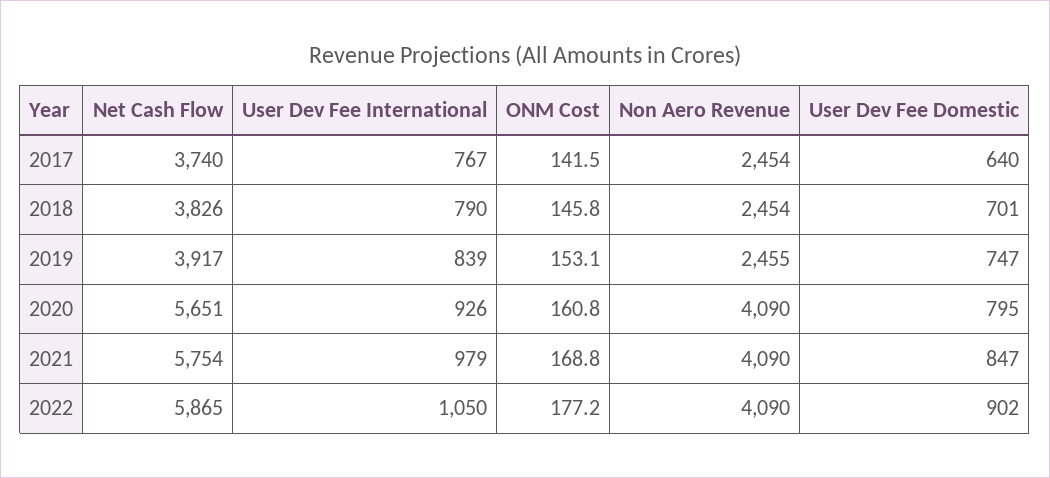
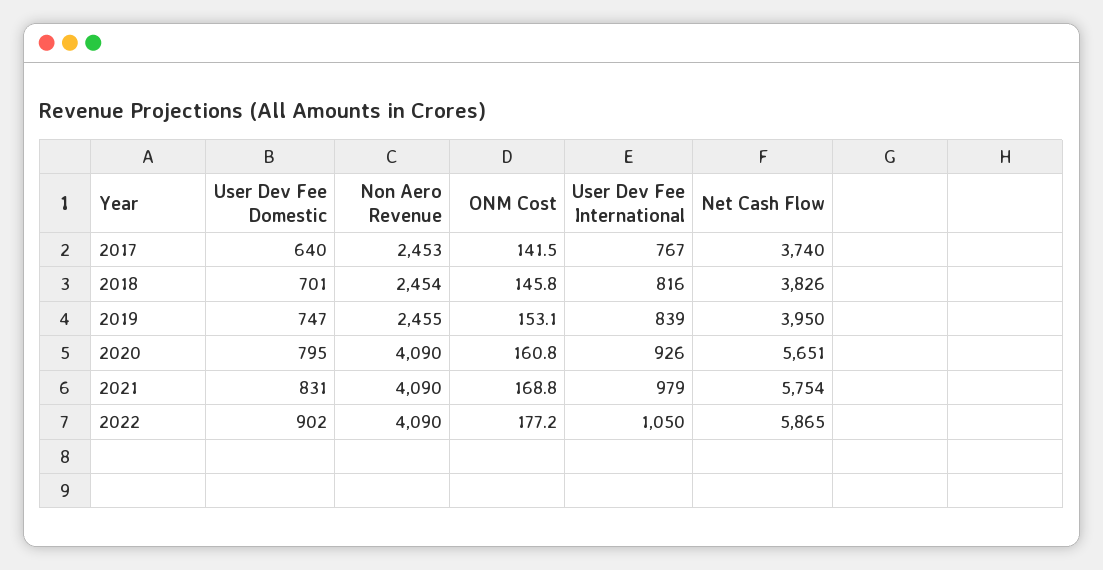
Non Aero Revenue, 2017: 2454 -> 2453
User Dev Fee International, 2018: 790 -> 816
Net Cash Flow, 2019: 3917 -> 3950
User Dev Fee Domestic, 2021: 847 -> 831

